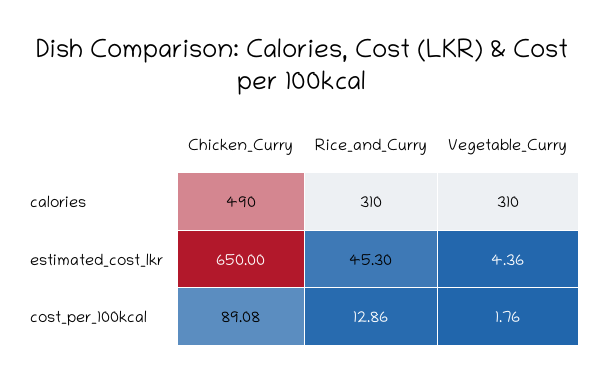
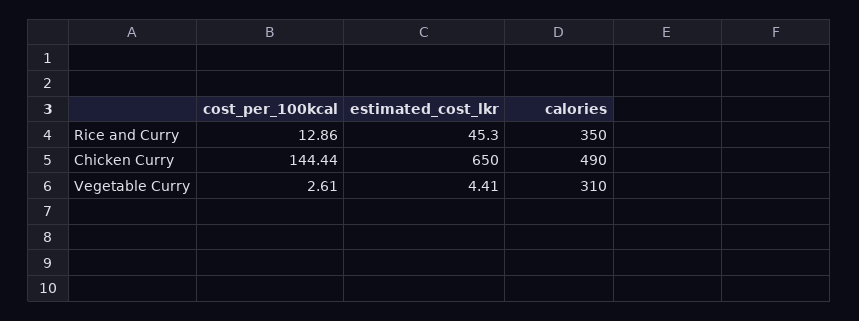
Rice_and_Curry, calories: 310 -> 350
Vegetable_Curry, estimated_cost_lkr: 4.36 -> 4.41
Chicken_Curry, cost_per_100kcal: 89.08 -> 144.44
Vegetable_Curry, cost_per_100kcal: 1.76 -> 2.61

